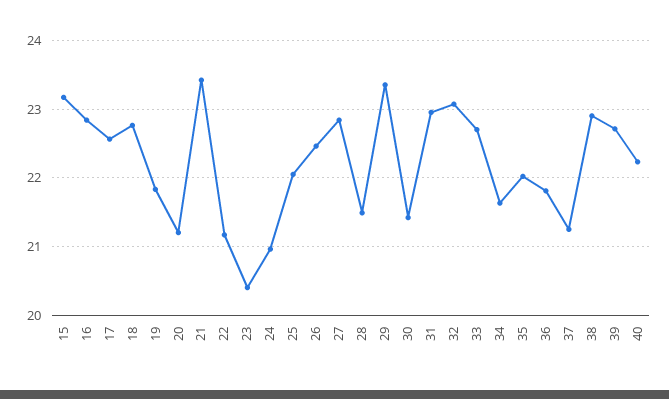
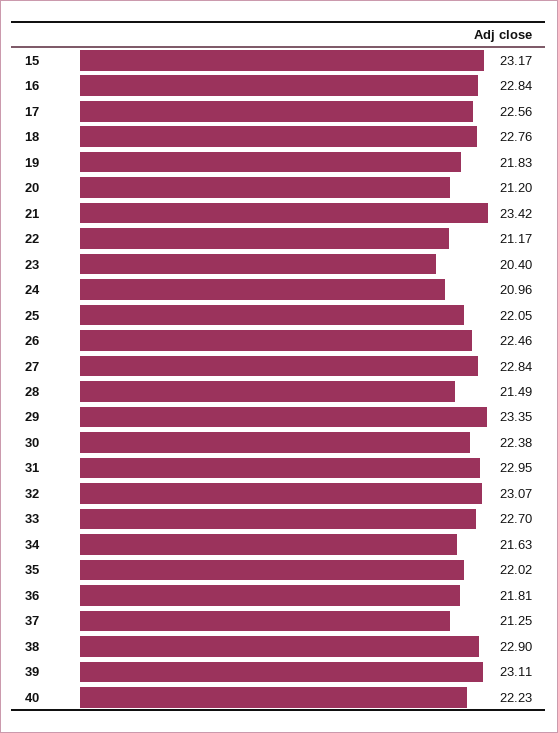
30: 21.4 -> 22.38
39: 22.7 -> 23.11

